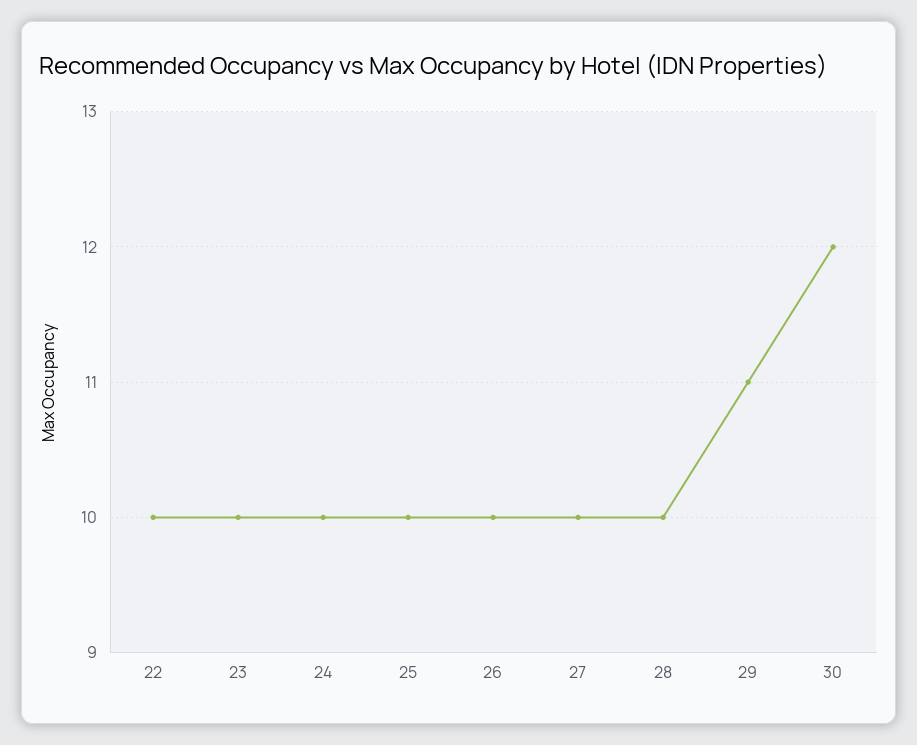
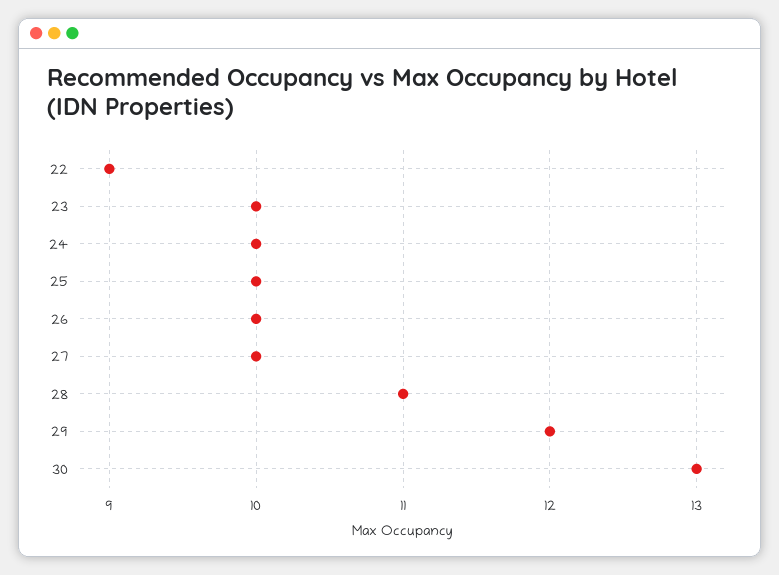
22: 10 -> 9
28: 10 -> 11
29: 11 -> 12
30: 12 -> 13

